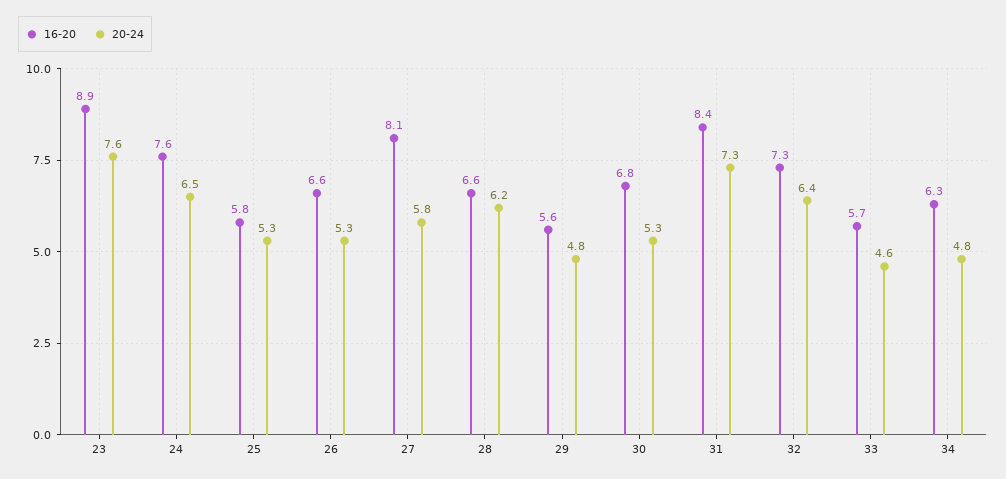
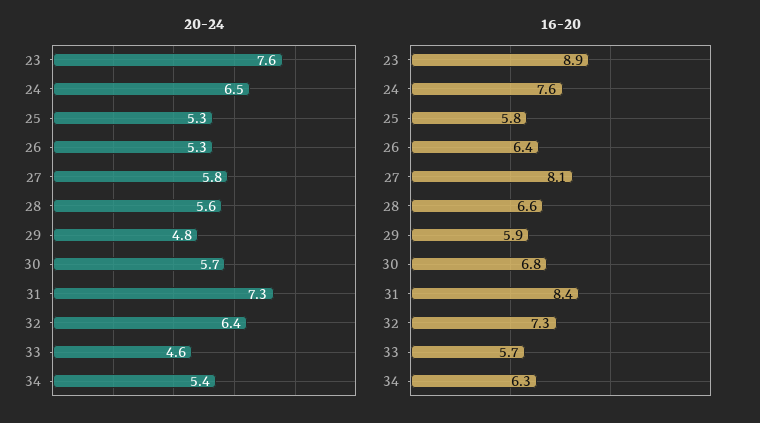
16-20, 26: 6.6 -> 6.4
20-24, 28: 6.2 -> 5.6
16-20, 29: 5.6 -> 5.9
20-24, 30: 5.3 -> 5.7
20-24, 34: 4.8 -> 5.4

